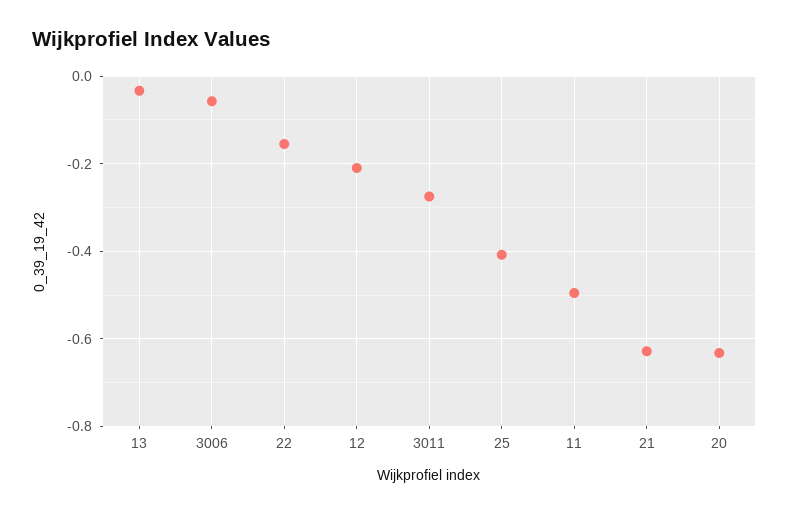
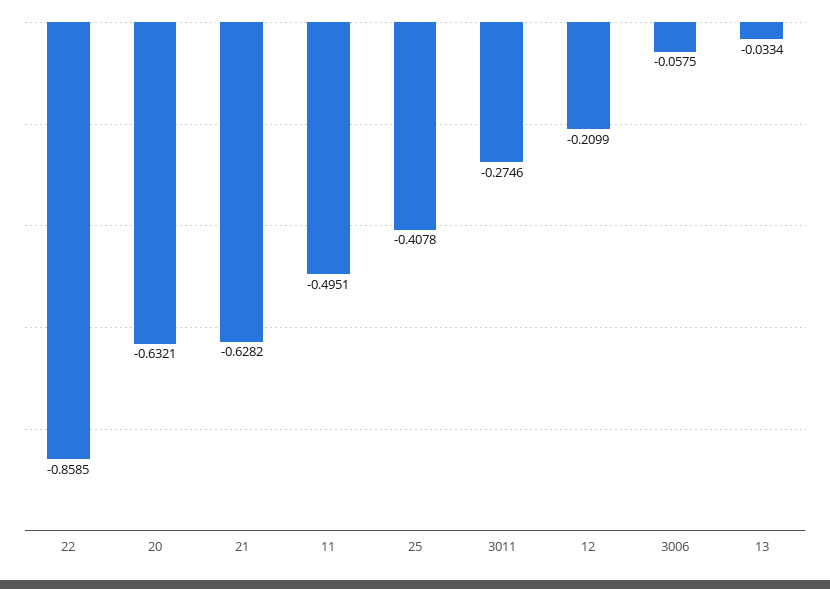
22: -0.16 -> -0.8585

